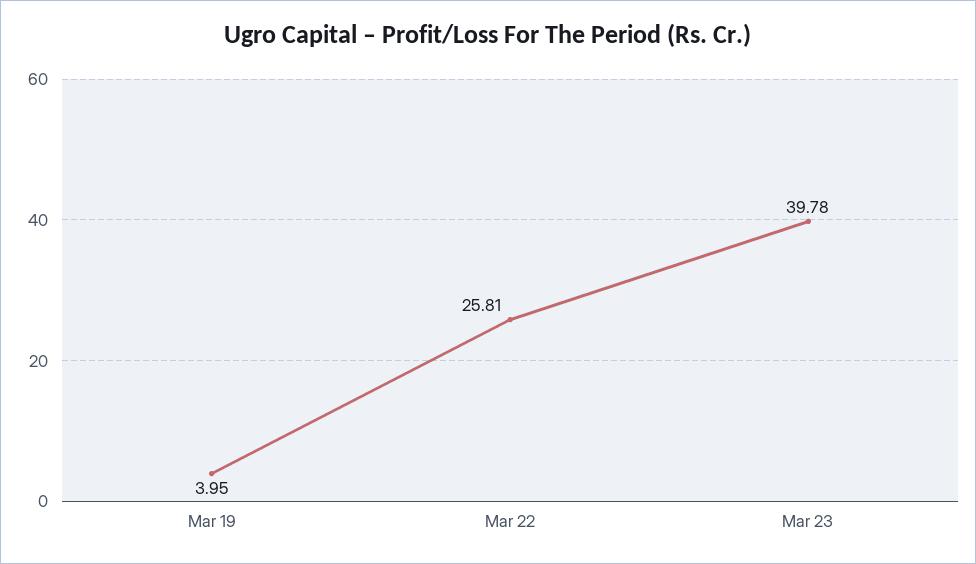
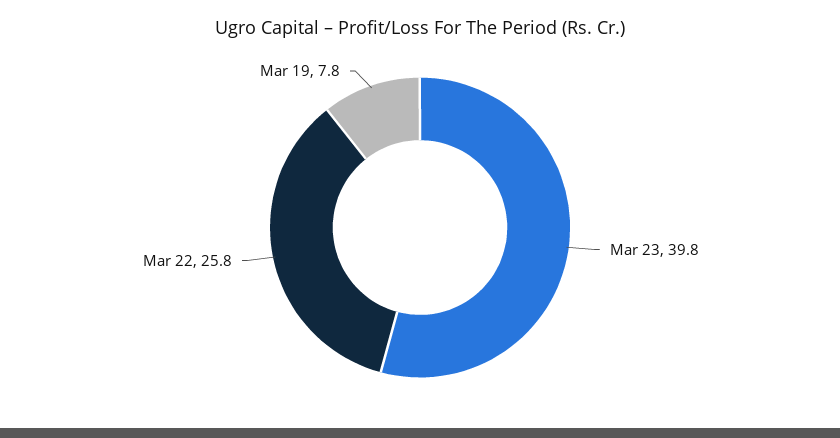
Mar 19: 3.95 -> 7.8

